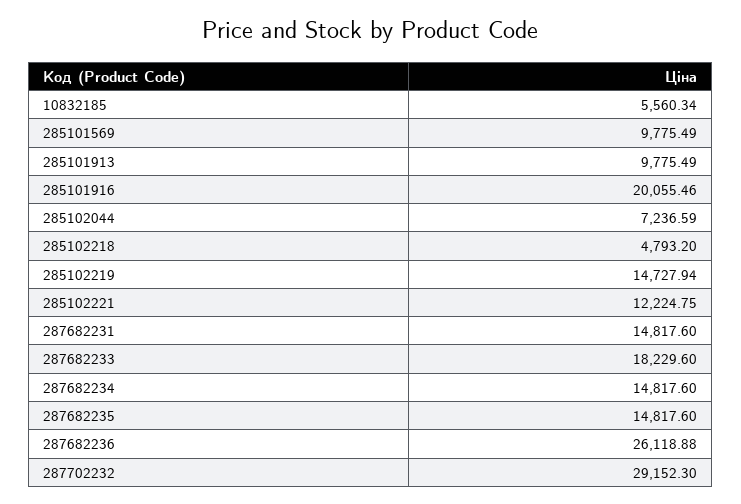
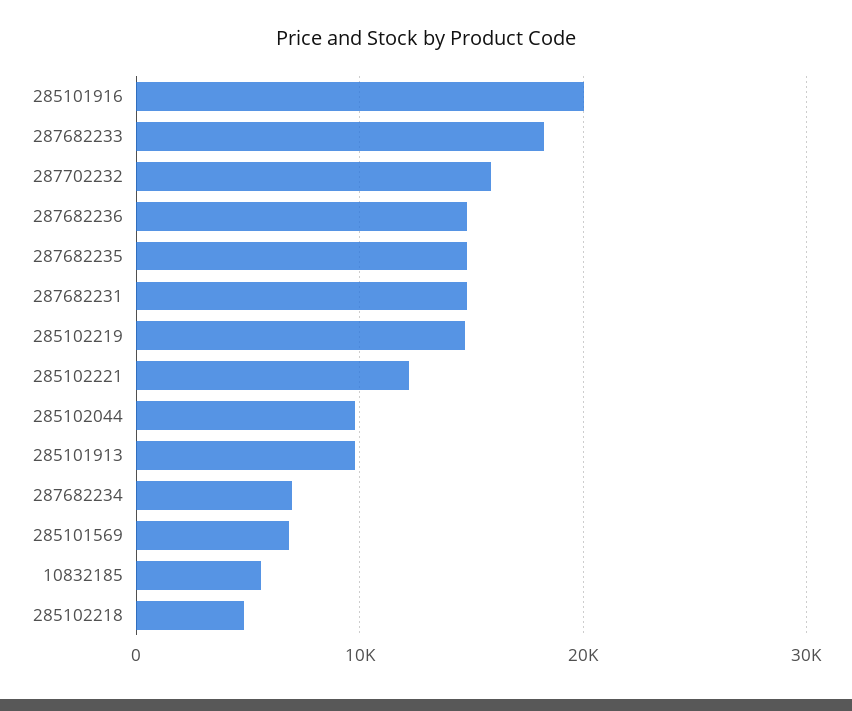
285101569: 9775.49 -> 7000
285102044: 7236.59 -> 10000
287682234: 14817.6 -> 7000
287682236: 26118.88 -> 15000
287702232: 29152.3 -> 16000

